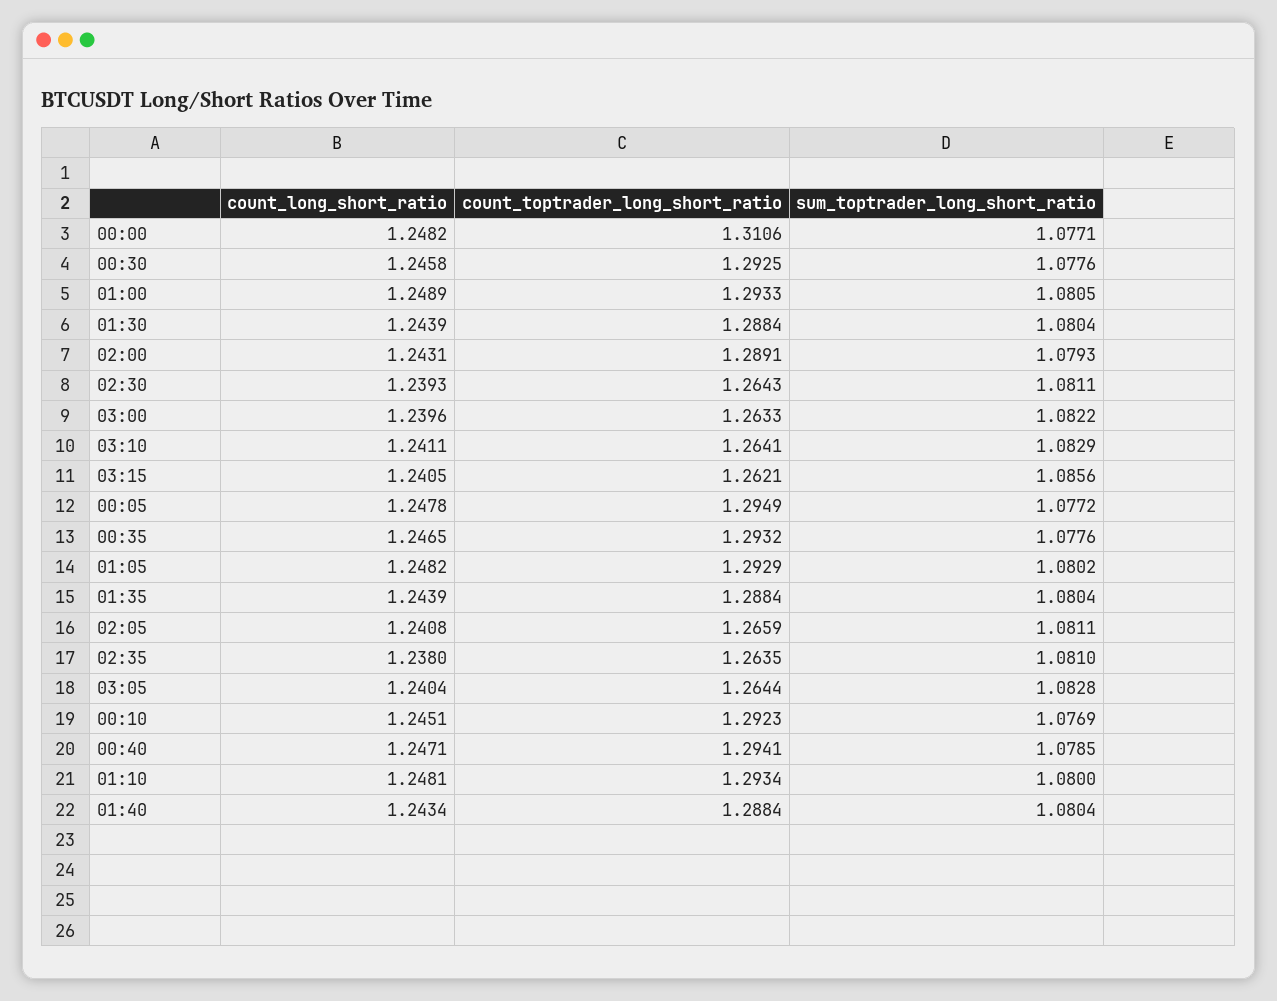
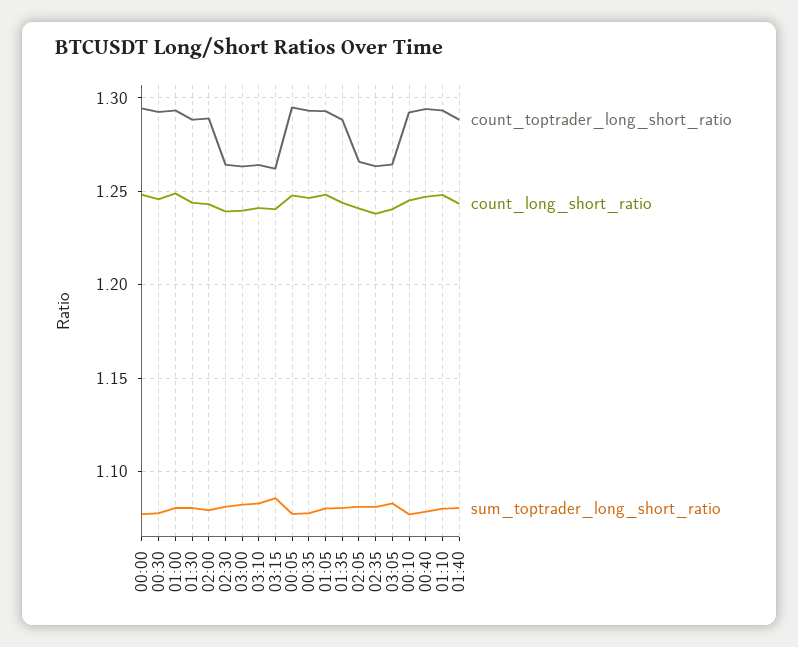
count_toptrader_long_short_ratio, 00:00: 1.3106 -> 1.295

